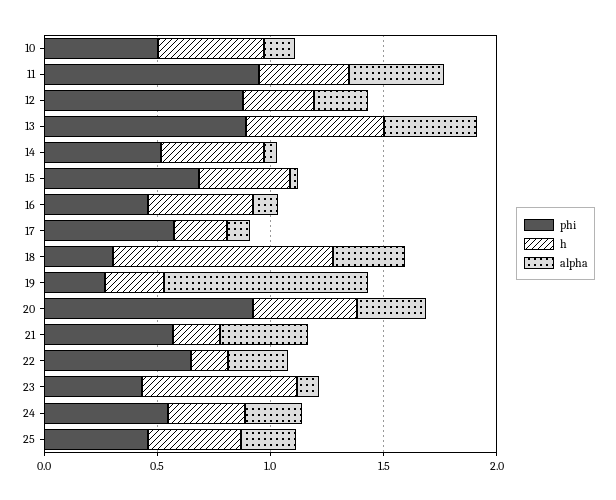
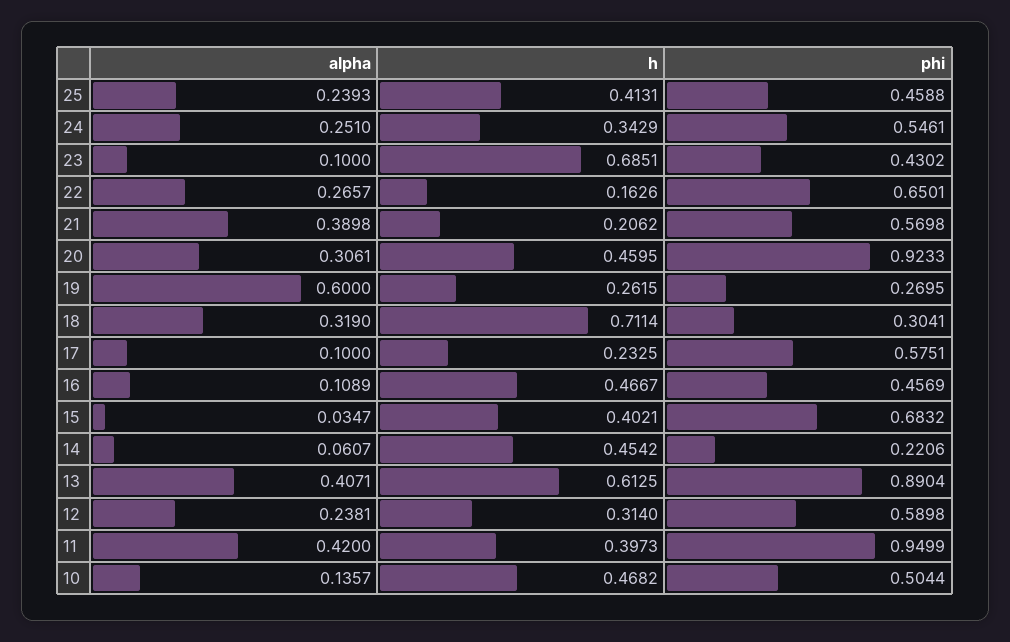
phi, 12: 0.9 -> 0.5898
phi, 14: 0.5 -> 0.2206
h, 18: 1 -> 0.7114
alpha, 19: 0.9 -> 0.6

